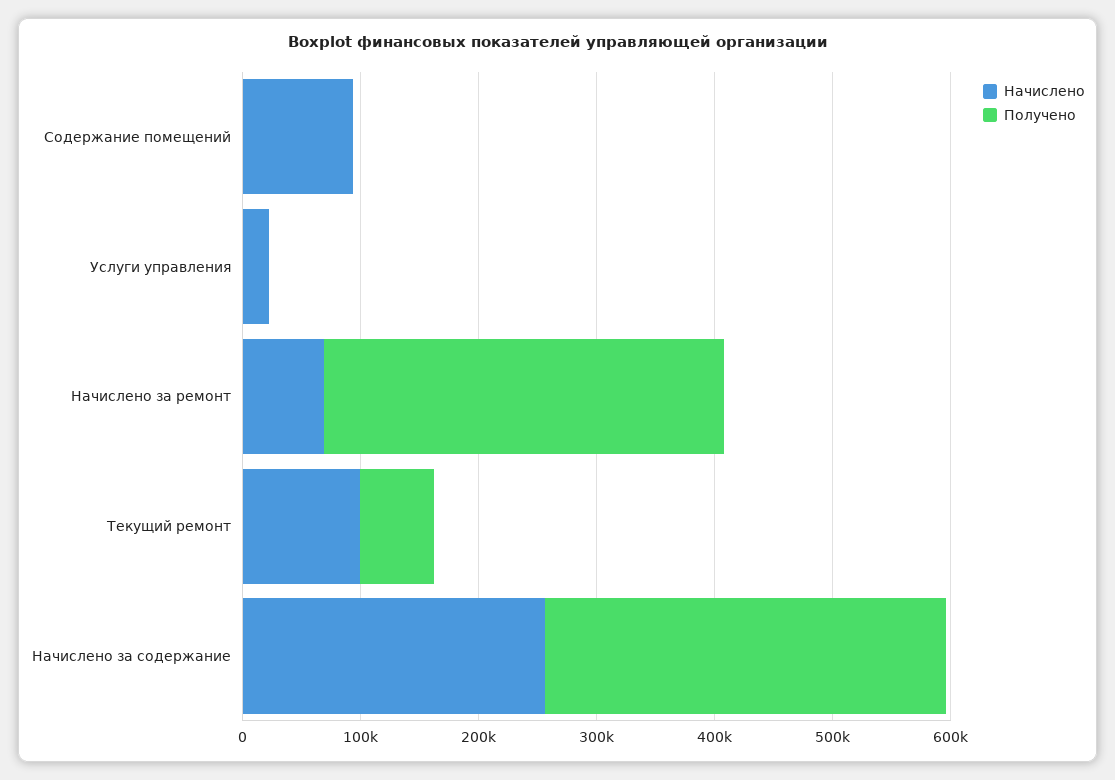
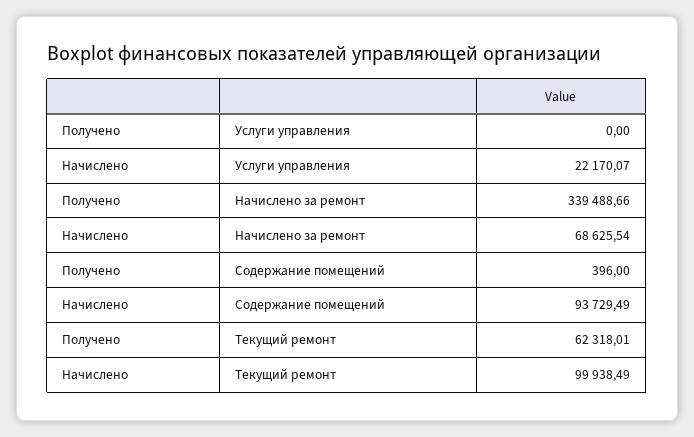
Начислено, Начислено за содержание: 260000 -> none
Получено, Начислено за содержание: 340000 -> none

